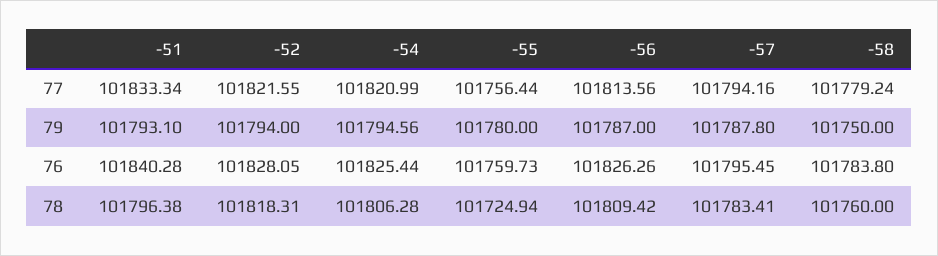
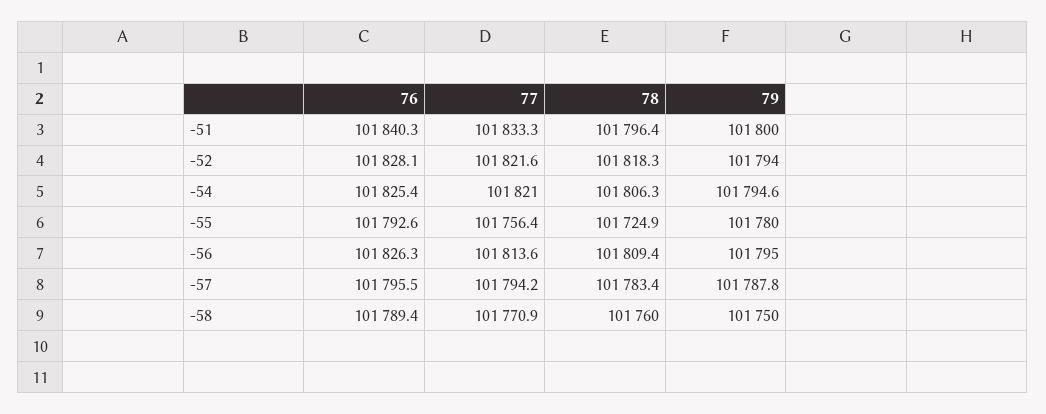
-58, 77: 101779.24 -> 101770.9
-51, 79: 101793.1 -> 101800
-56, 79: 101787 -> 101795
-55, 76: 101759.73 -> 101792.6
-58, 76: 101783.8 -> 101789.4

